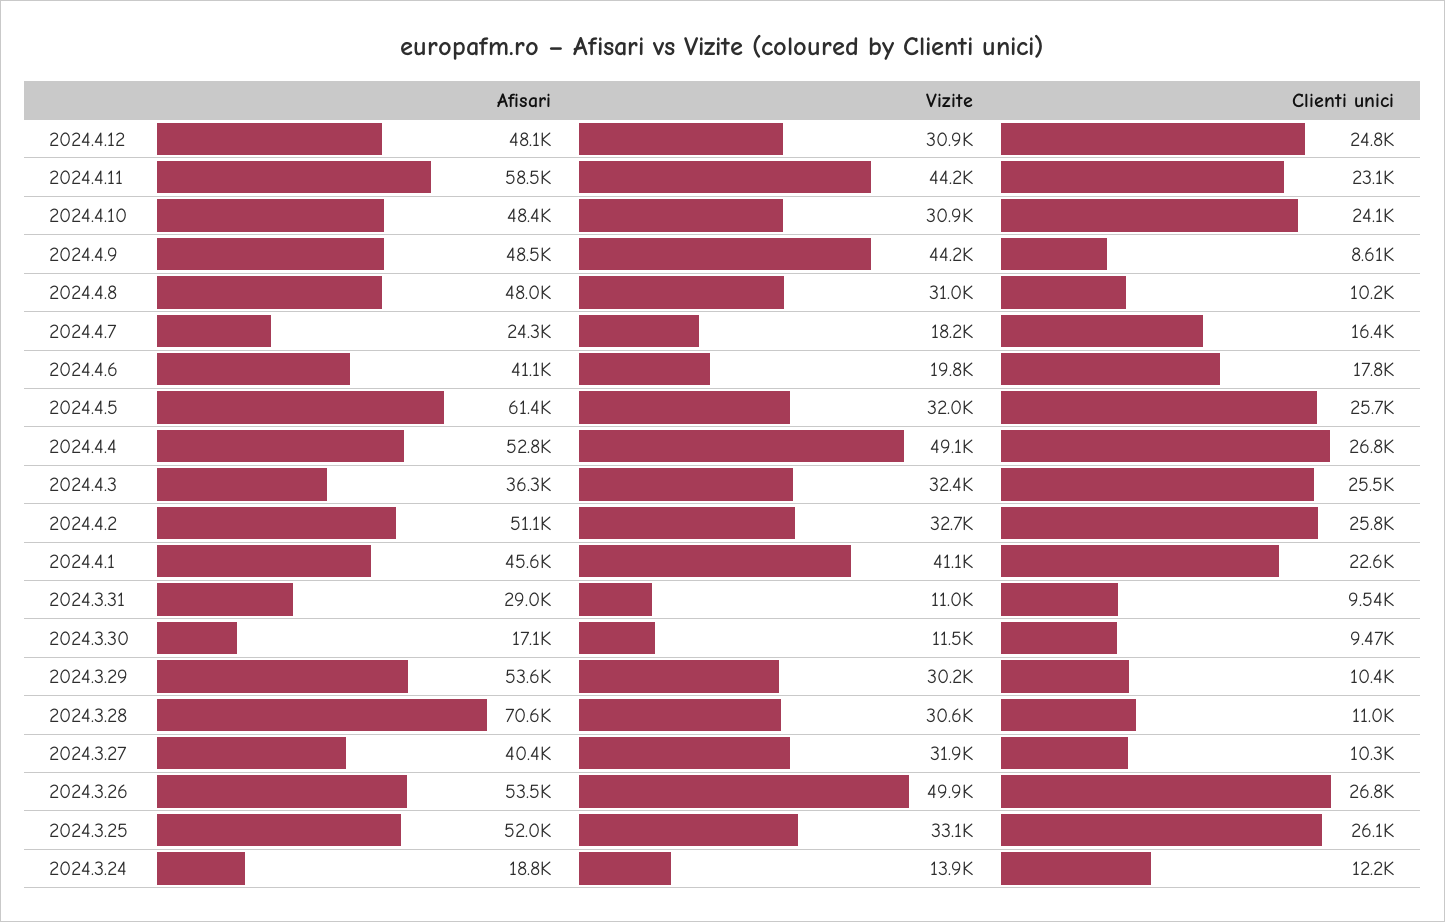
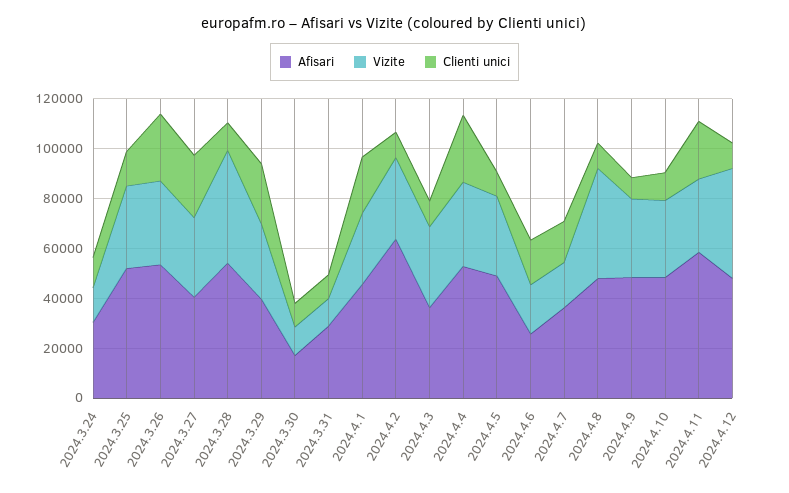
Vizite, 2024.4.12: 30900 -> 45000
Clienti unici, 2024.4.12: 24800 -> 10000
Vizite, 2024.4.11: 44200 -> 30000
Clienti unici, 2024.4.10: 24100 -> 10000
Vizite, 2024.4.9: 44200 -> 30000
Vizite, 2024.4.8: 31000 -> 45000
Afisari, 2024.4.7: 24300 -> 35000
Afisari, 2024.4.6: 41100 -> 25000
Afisari, 2024.4.5: 61400 -> 50000
Clienti unici, 2024.4.5: 25700 -> 10000
Vizite, 2024.4.4: 49100 -> 35000
Clienti unici, 2024.4.3: 25500 -> 10000
Afisari, 2024.4.2: 51100 -> 65000
Clienti unici, 2024.4.2: 25800 -> 10000
Vizite, 2024.4.1: 41100 -> 30000
Afisari, 2024.3.29: 53600 -> 40000
Clienti unici, 2024.3.29: 10400 -> 25000
Afisari, 2024.3.28: 70600 -> 55000
Vizite, 2024.3.28: 30600 -> 45000
Clienti unici, 2024.3.27: 10300 -> 25000
Vizite, 2024.3.26: 49900 -> 35000
Clienti unici, 2024.3.25: 26100 -> 15000
Afisari, 2024.3.24: 18800 -> 30000

